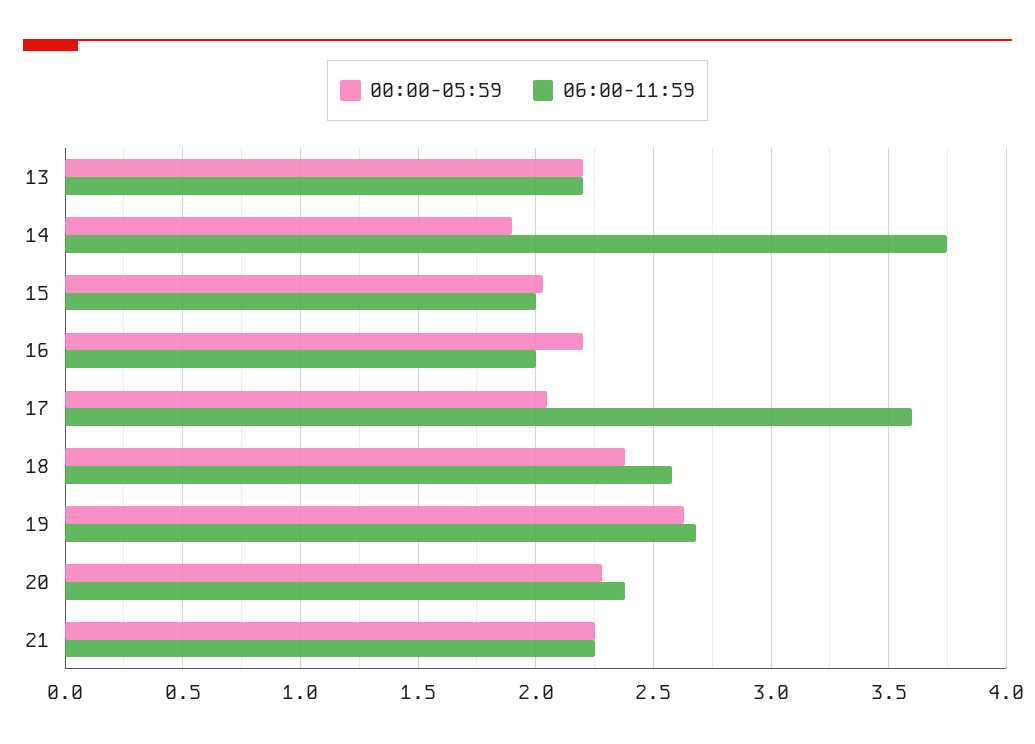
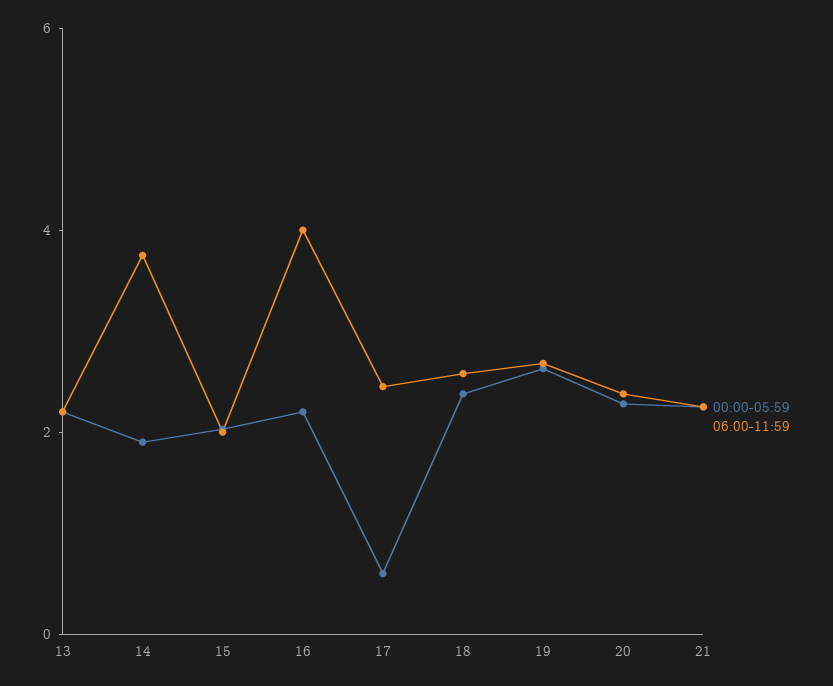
06:00-11:59, 16: 2 -> 4
00:00-05:59, 17: 2.05 -> 0.5
06:00-11:59, 17: 3.6 -> 2.5

